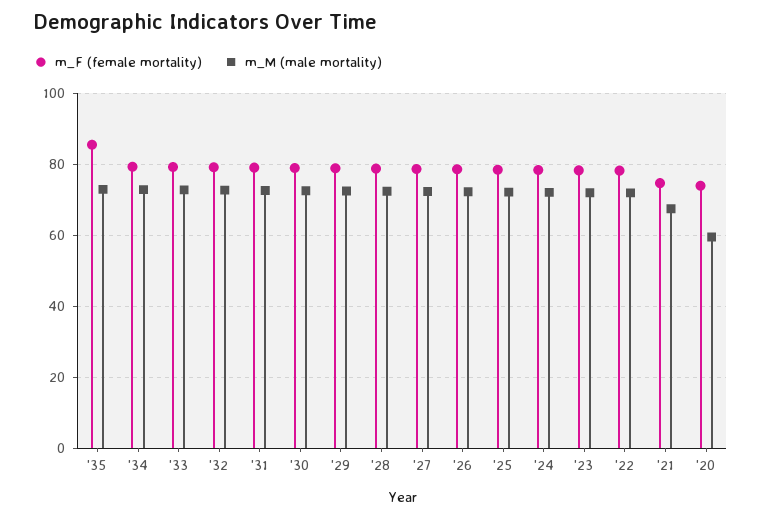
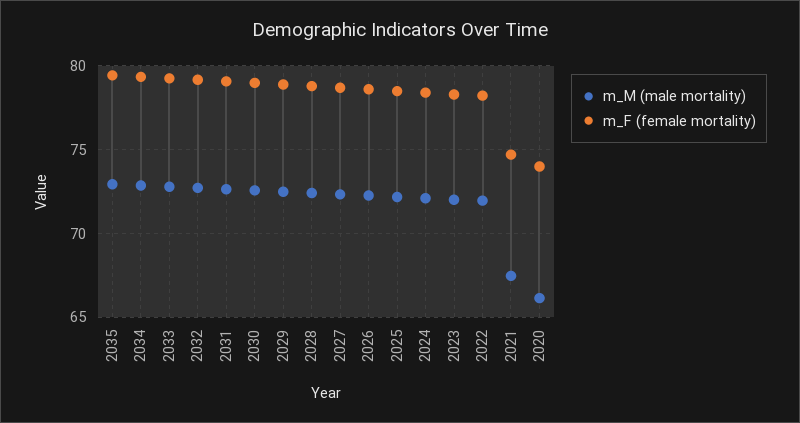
m_F (female mortality), '35: 86 -> 79.5
m_M (male mortality), '20: 60 -> 66

